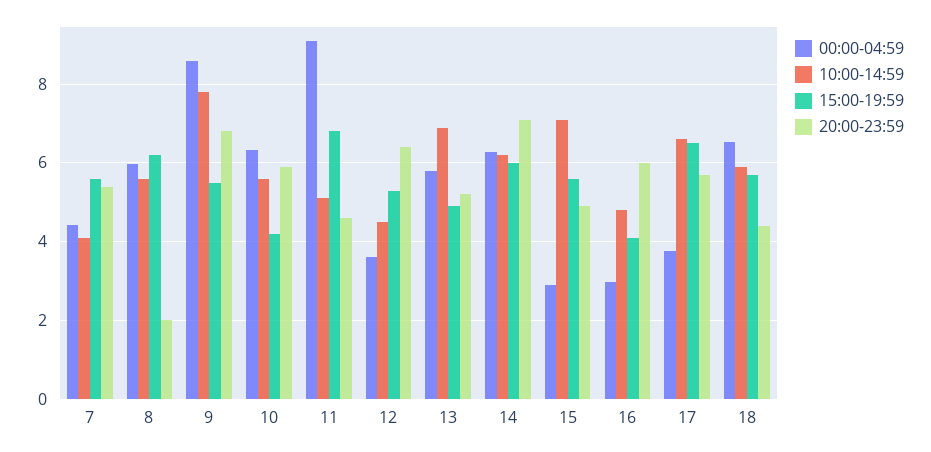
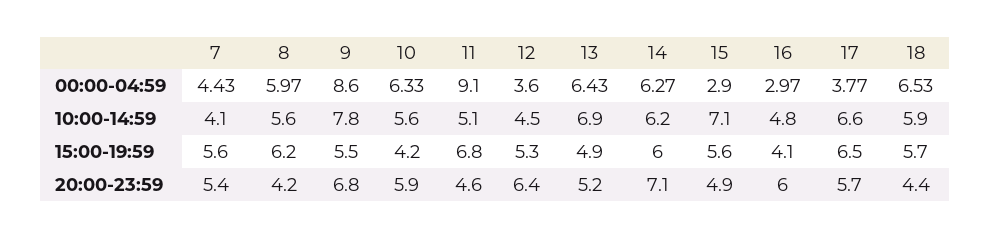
20:00-23:59, 8: 2 -> 4.2
00:00-04:59, 13: 5.8 -> 6.43

